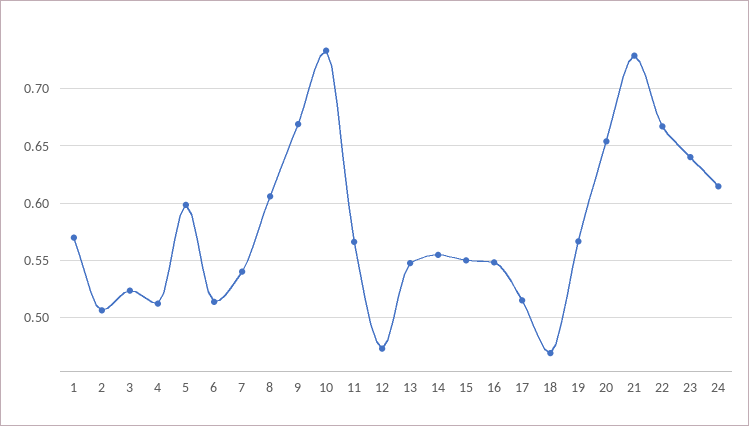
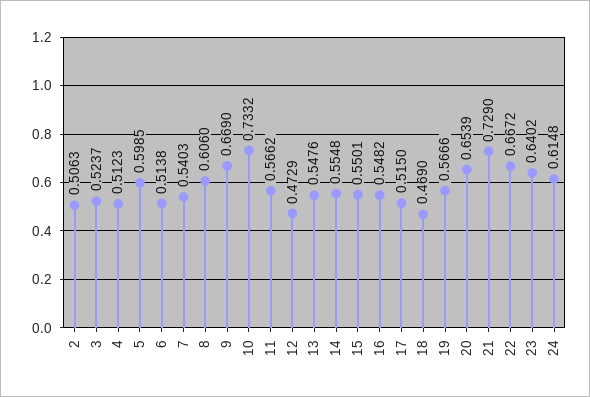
1: 0.57 -> none

